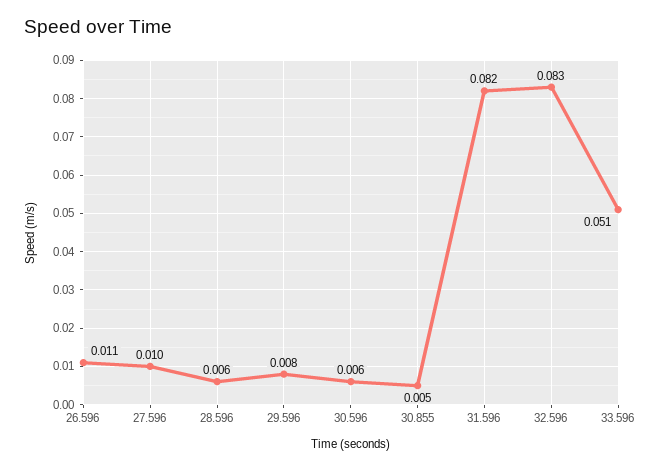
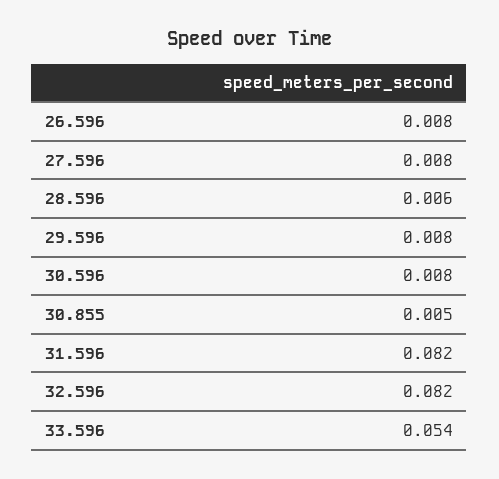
26.596: 0.011 -> 0.008
27.596: 0.01 -> 0.008
30.596: 0.006 -> 0.008
32.596: 0.083 -> 0.082
33.596: 0.051 -> 0.054

